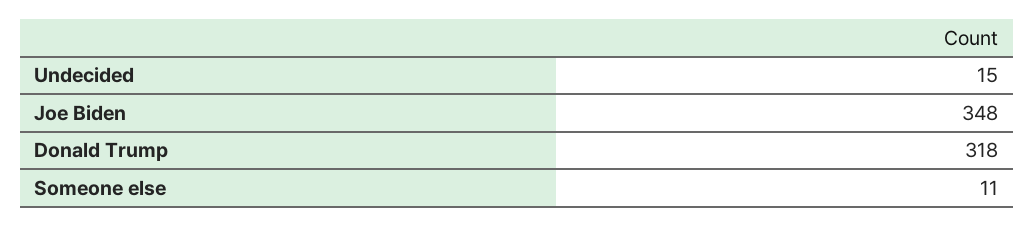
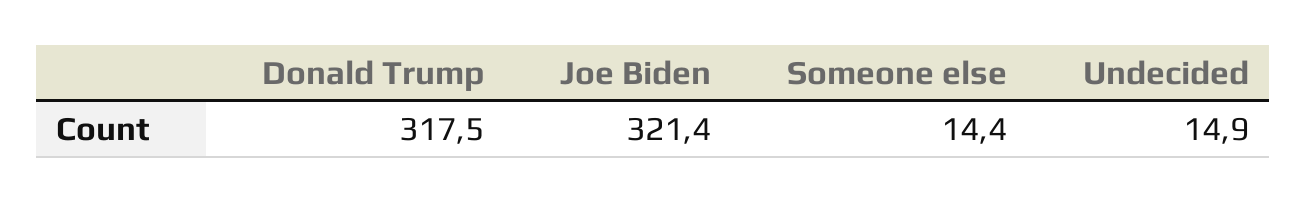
Joe Biden: 348 -> 321.4
Someone else: 11 -> 14.4

